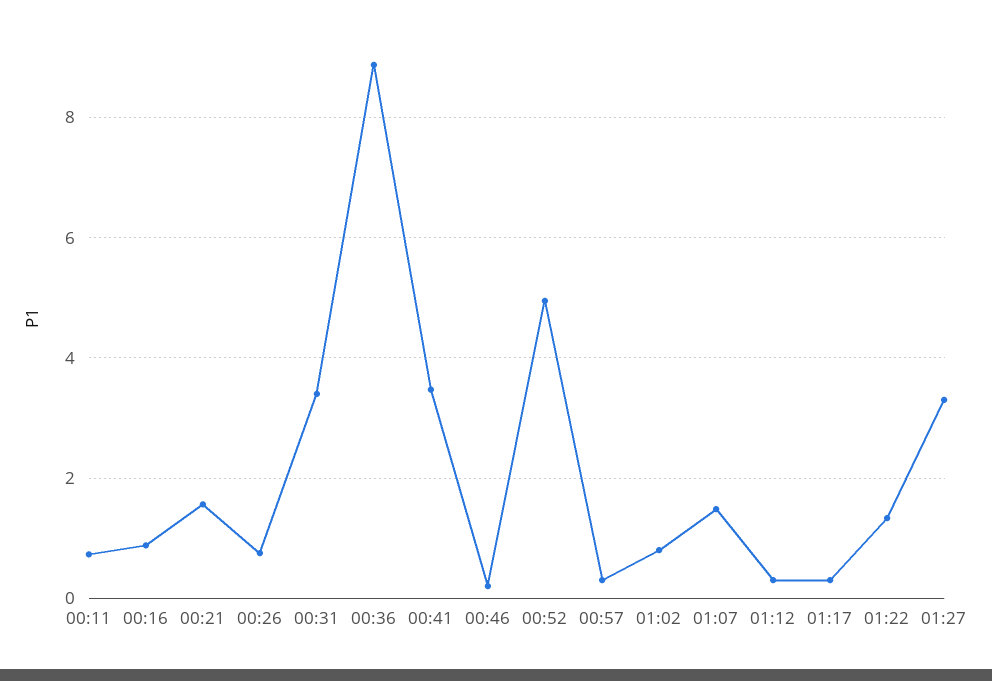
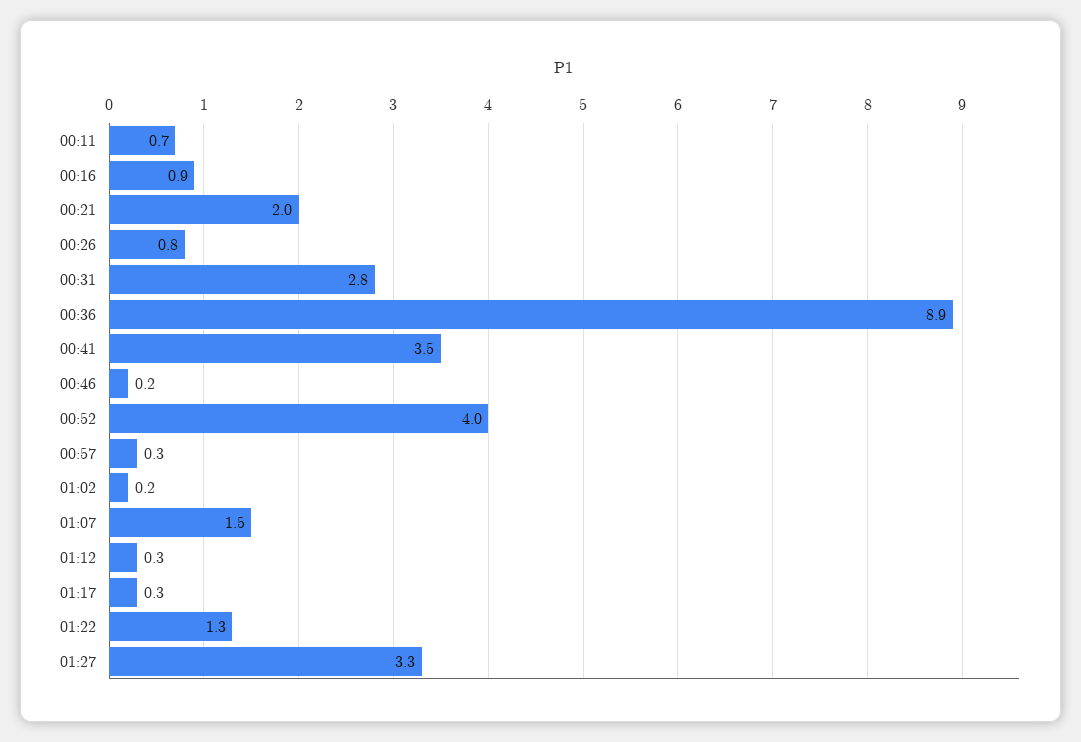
00:21: 1.6 -> 2
00:31: 3.4 -> 2.8
00:52: 5 -> 4
01:02: 0.8 -> 0.2

